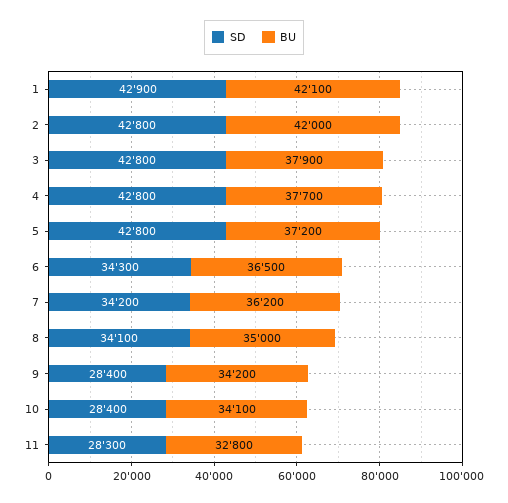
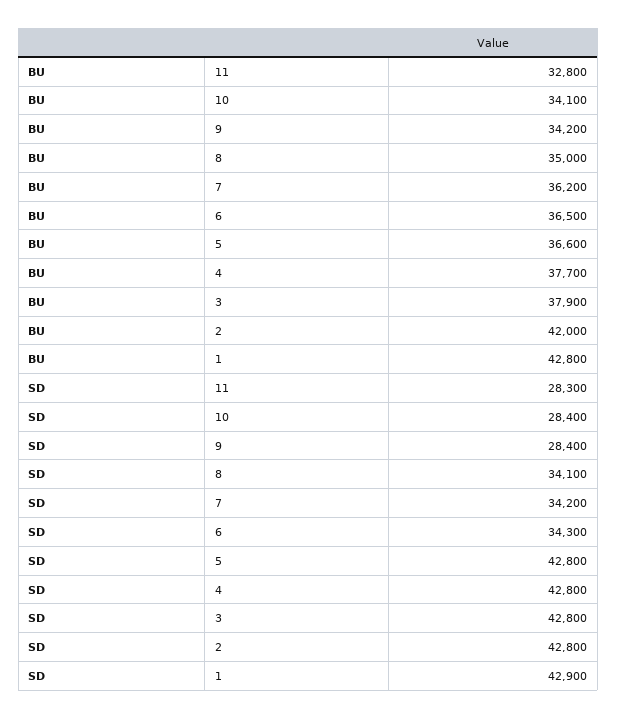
BU, 1: 42100 -> 42800
BU, 5: 37200 -> 36600

